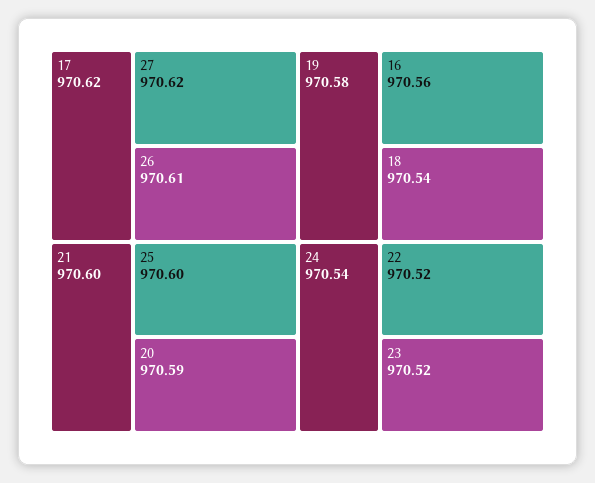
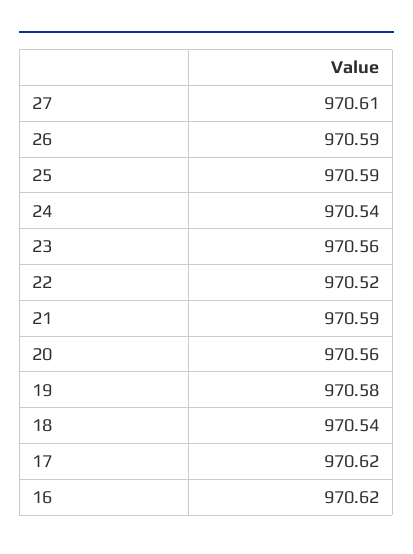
27: 970.62 -> 970.61
26: 970.61 -> 970.59
21: 970.6 -> 970.59
25: 970.6 -> 970.59
20: 970.59 -> 970.56
16: 970.56 -> 970.62
23: 970.52 -> 970.56

